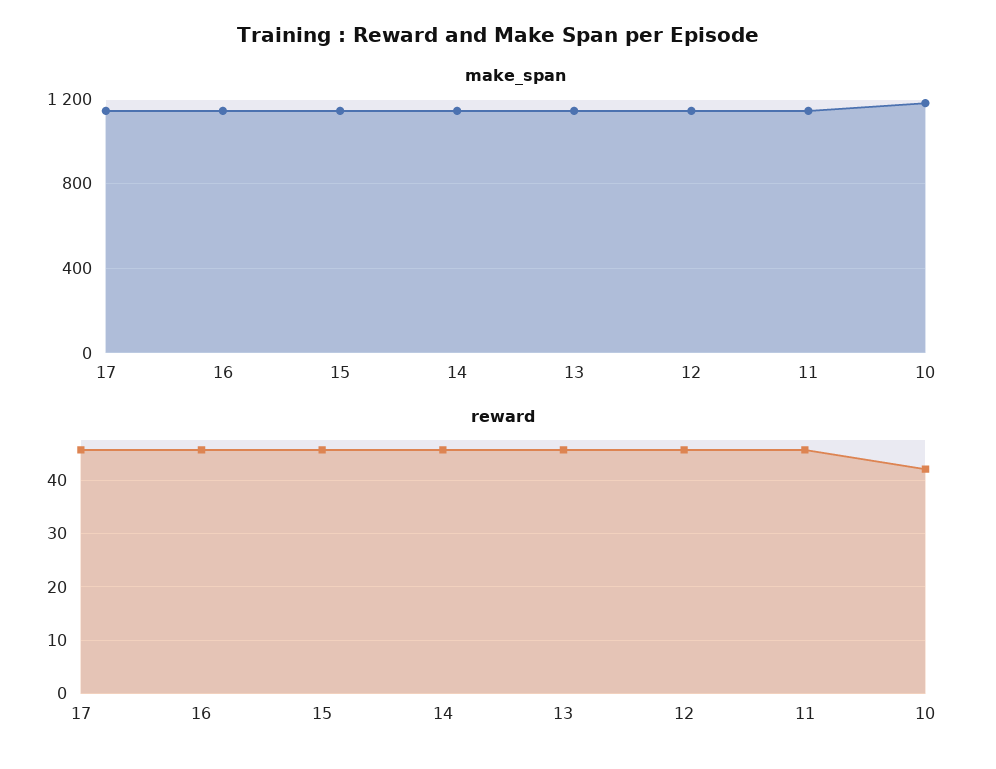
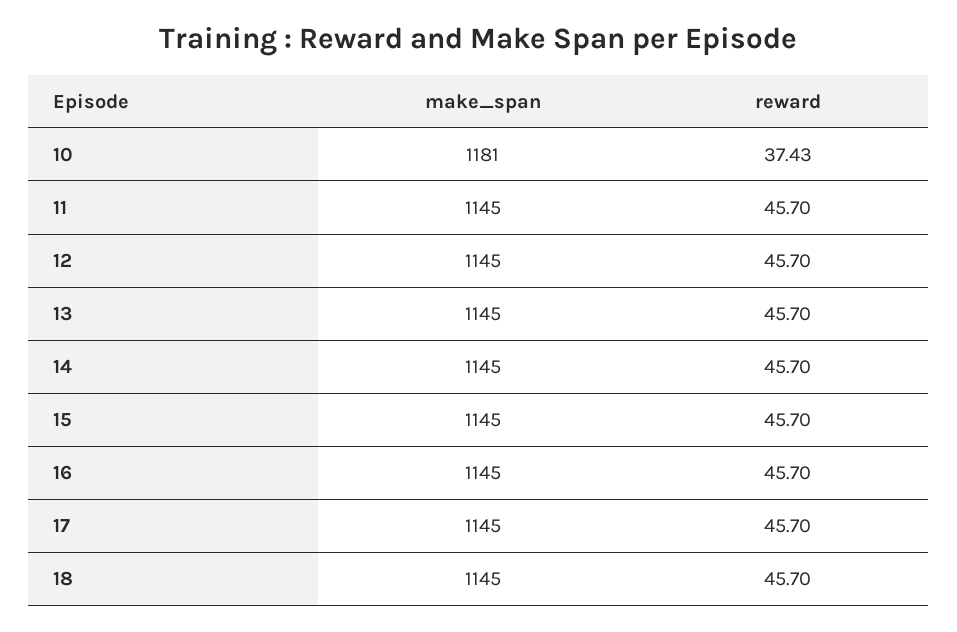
reward, 10: 42 -> 37.43
make_span, 18: none -> 1145
reward, 18: none -> 45.7

